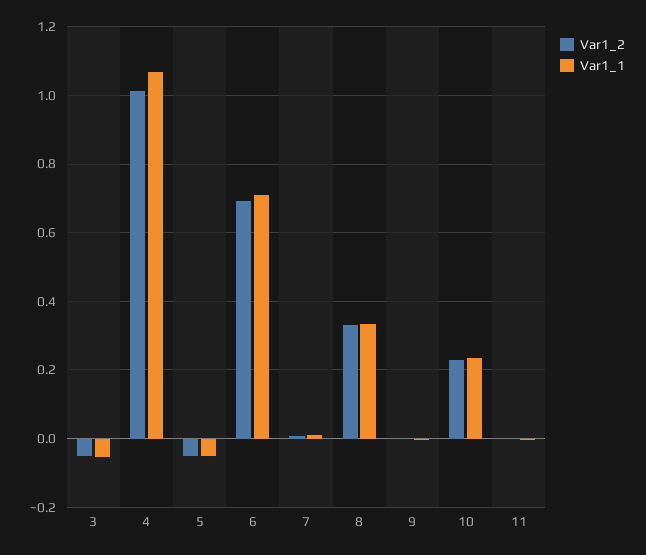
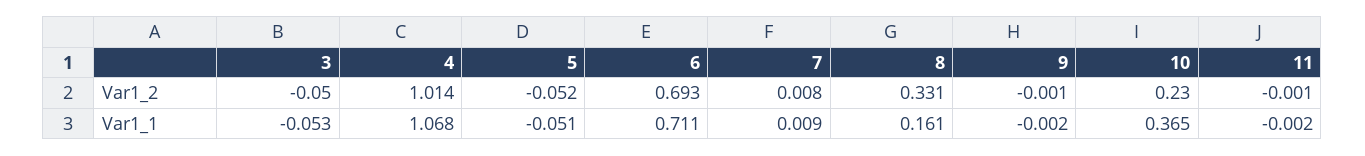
Var1_1, 8: 0.34 -> 0.161
Var1_1, 10: 0.24 -> 0.365

